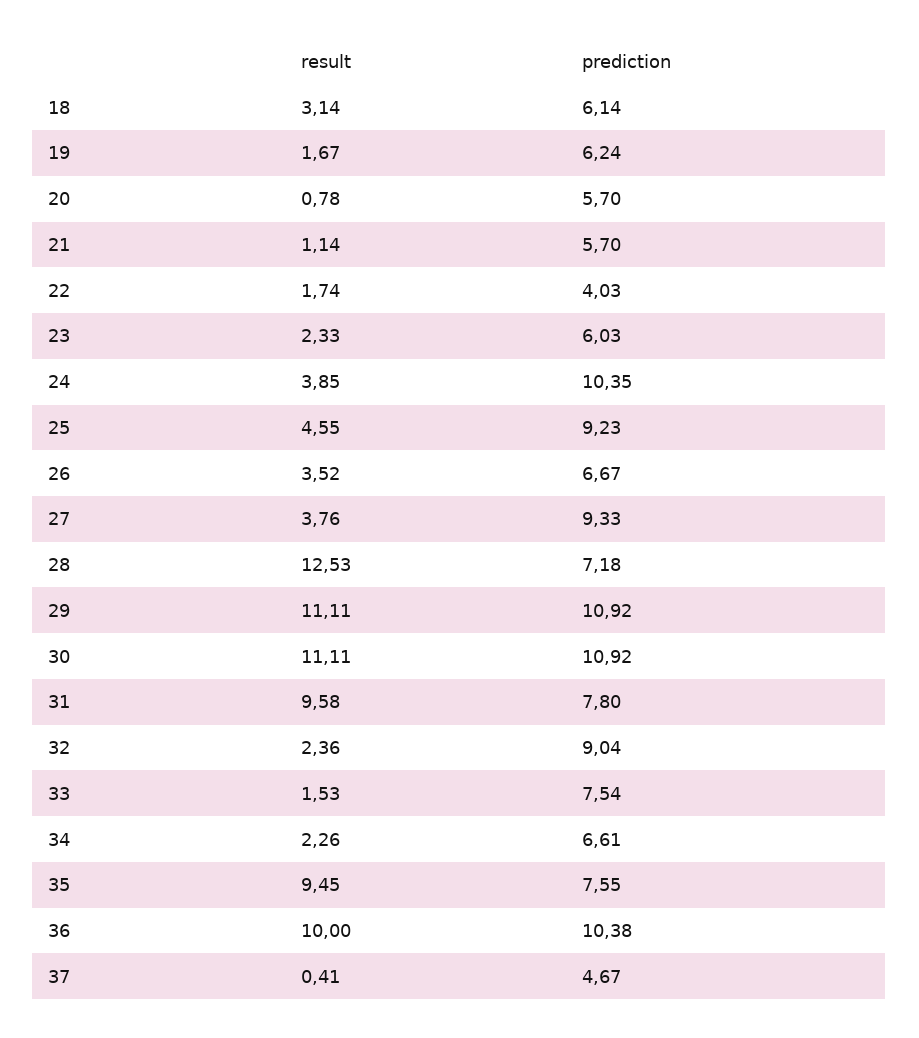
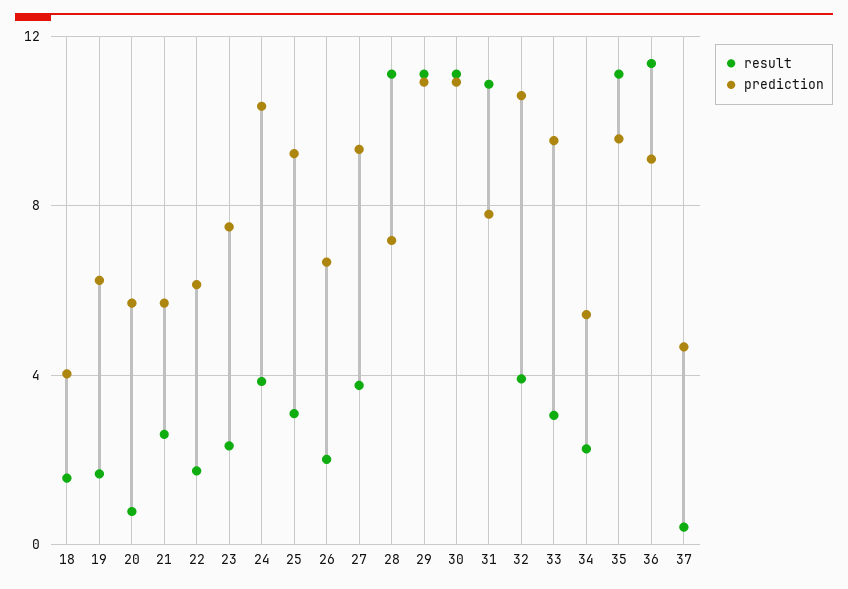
result, 18: 3.14 -> 1.5
prediction, 18: 6.14 -> 4
result, 21: 1.14 -> 2.5
prediction, 22: 4.03 -> 6
prediction, 23: 6.03 -> 7.5
result, 25: 4.55 -> 3
result, 26: 3.52 -> 2
result, 28: 12.53 -> 11
result, 31: 9.58 -> 11
result, 32: 2.36 -> 4
prediction, 32: 9.04 -> 10.5
result, 33: 1.53 -> 3
prediction, 33: 7.54 -> 9.5
prediction, 34: 6.61 -> 5.5
result, 35: 9.45 -> 11
prediction, 35: 7.55 -> 9.5
result, 36: 10 -> 11.5
prediction, 36: 10.38 -> 9

